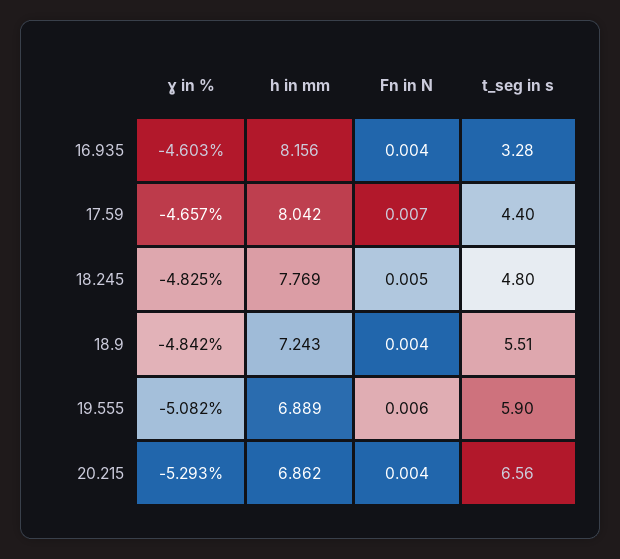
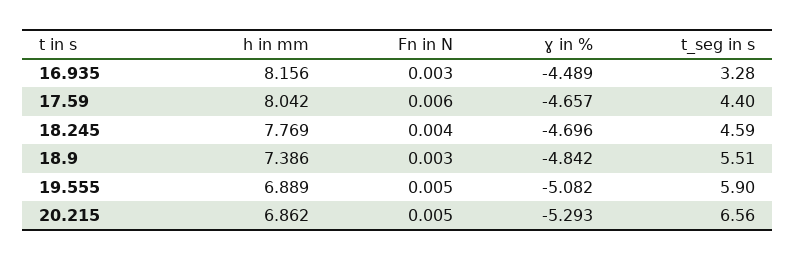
ɣ in %, 16.935: -4.603 -> -4.489
Fn in N, 16.935: 0.004 -> 0.003
Fn in N, 17.59: 0.007 -> 0.006
ɣ in %, 18.245: -4.825 -> -4.696
Fn in N, 18.245: 0.005 -> 0.004
t_seg in s, 18.245: 4.8 -> 4.59
h in mm, 18.9: 7.243 -> 7.386
Fn in N, 18.9: 0.004 -> 0.003
Fn in N, 19.555: 0.006 -> 0.005
Fn in N, 20.215: 0.004 -> 0.005

